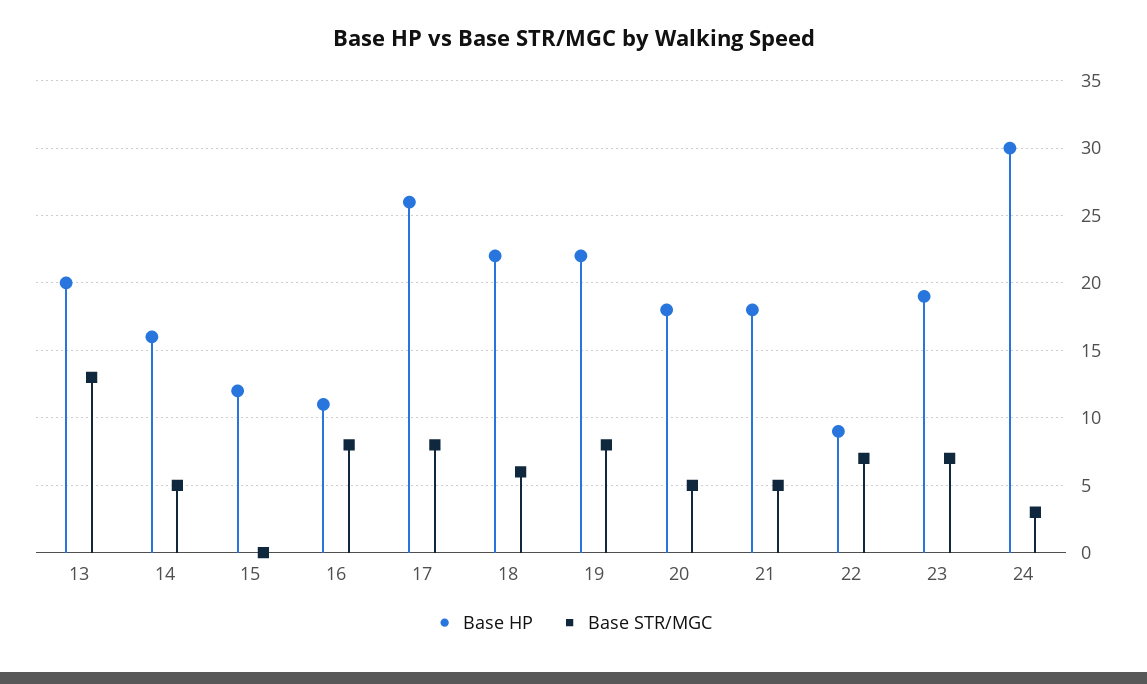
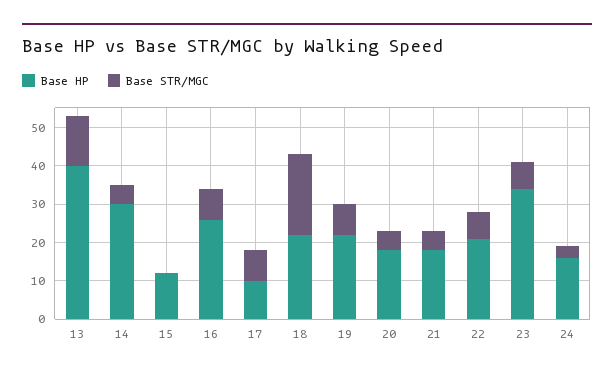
Base HP, 13: 20 -> 40
Base HP, 14: 16 -> 30
Base HP, 16: 11 -> 25
Base HP, 17: 26 -> 10
Base STR/MGC, 18: 6 -> 20
Base HP, 22: 9 -> 20
Base HP, 23: 19 -> 35
Base HP, 24: 30 -> 15

